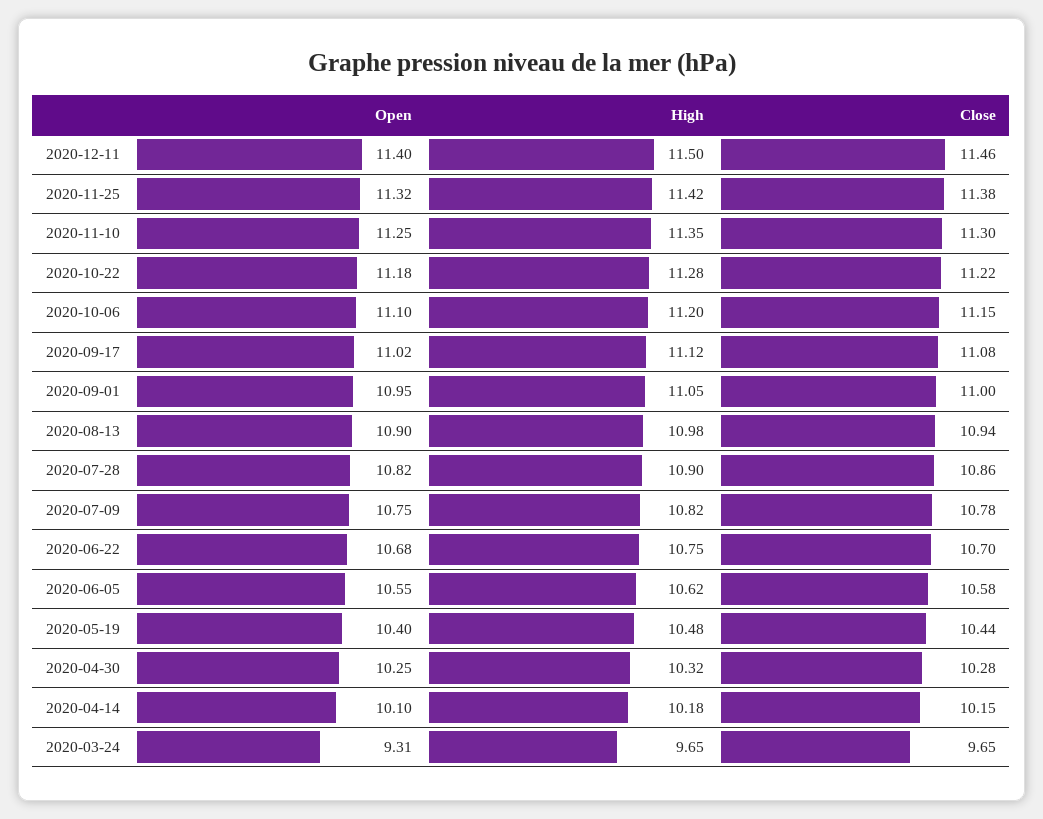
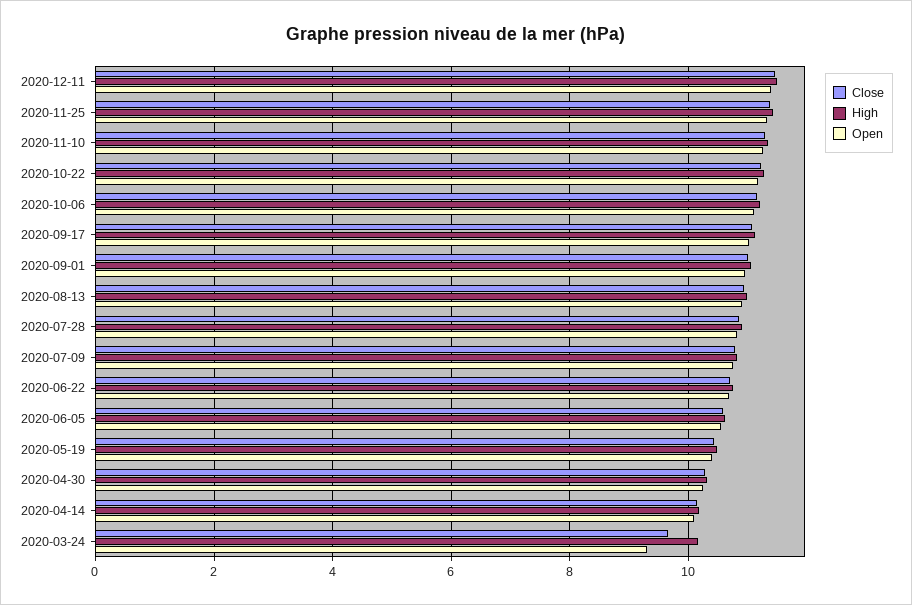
High, 2020-03-24: 9.65 -> 10.2

